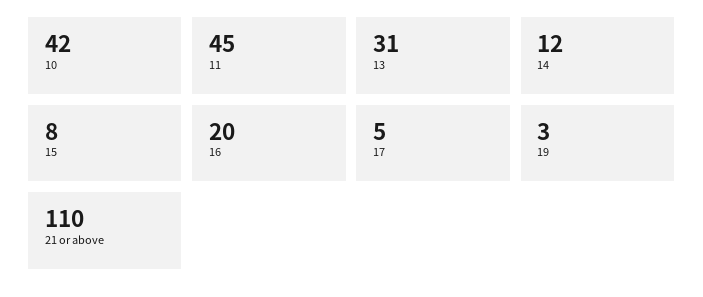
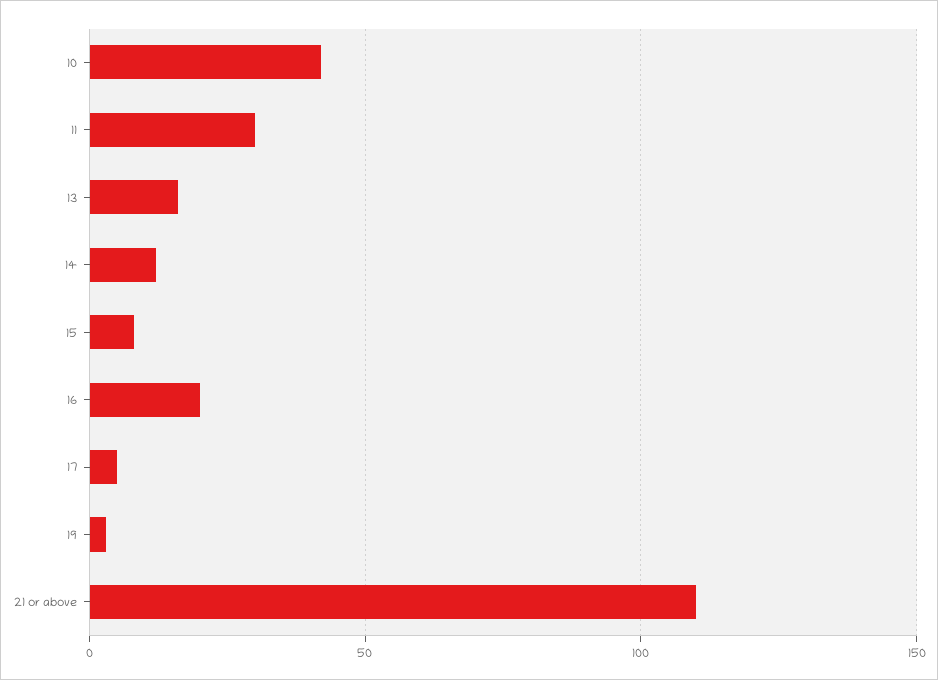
11: 45 -> 30
13: 31 -> 15

